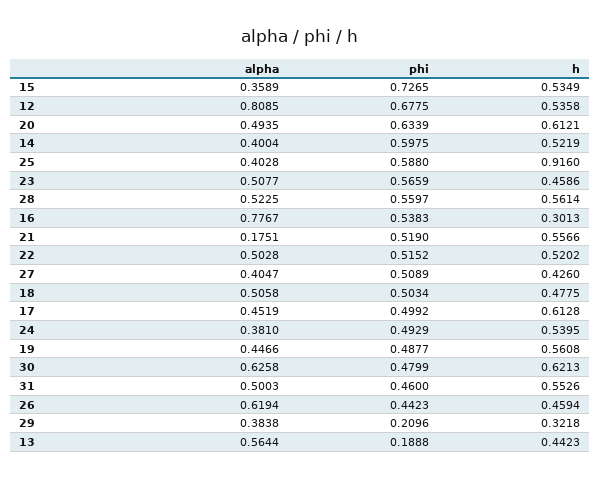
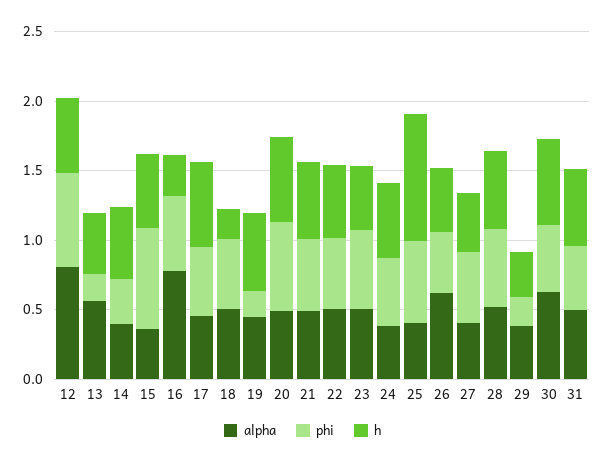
phi, 14: 0.5975 -> 0.3
alpha, 21: 0.1751 -> 0.5
h, 18: 0.4775 -> 0.2
phi, 19: 0.4877 -> 0.2

